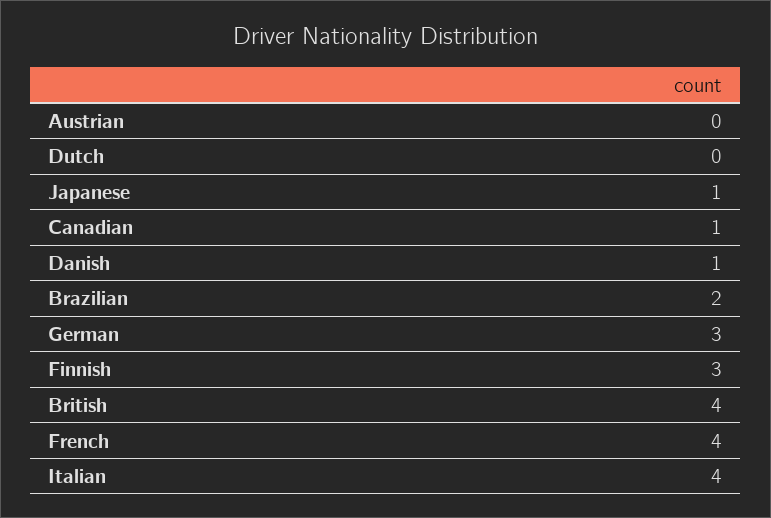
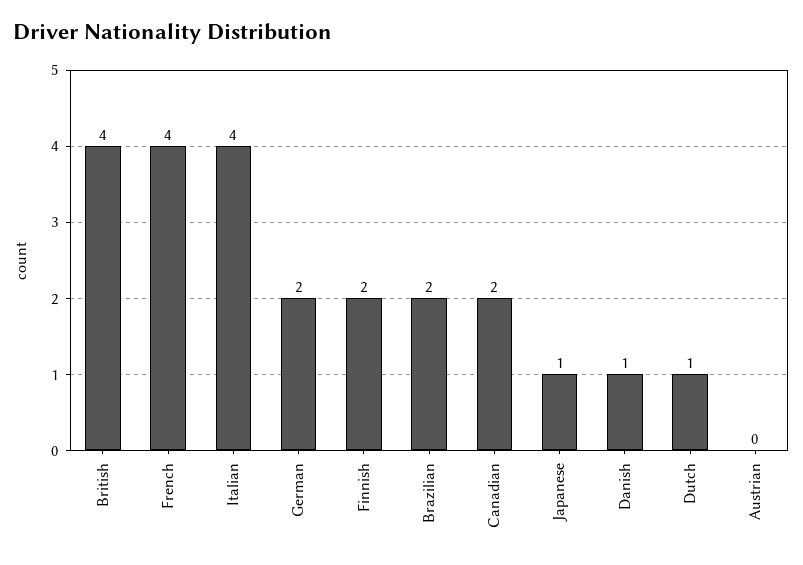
Dutch: 0 -> 1
Canadian: 1 -> 2
German: 3 -> 2
Finnish: 3 -> 2

